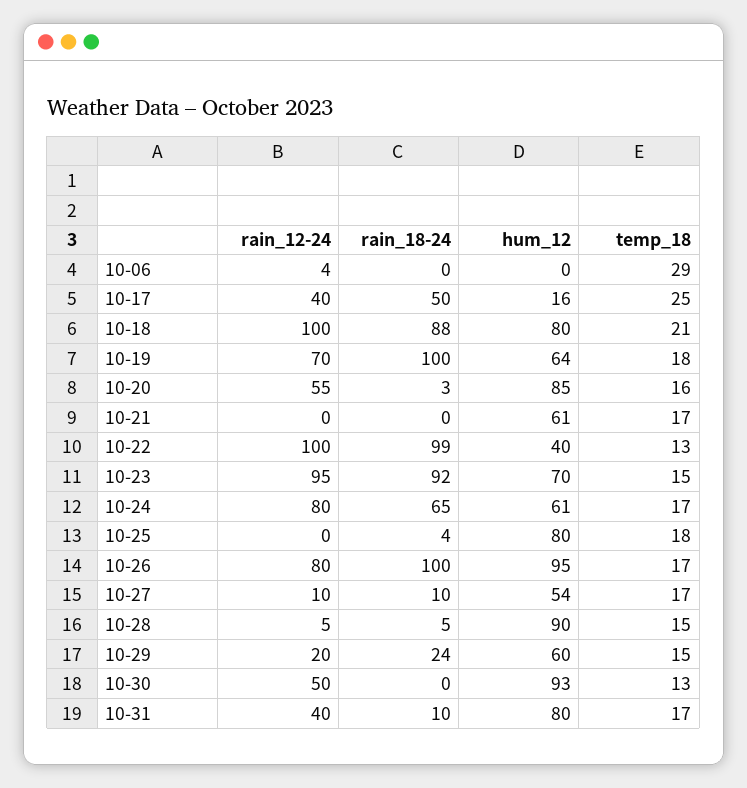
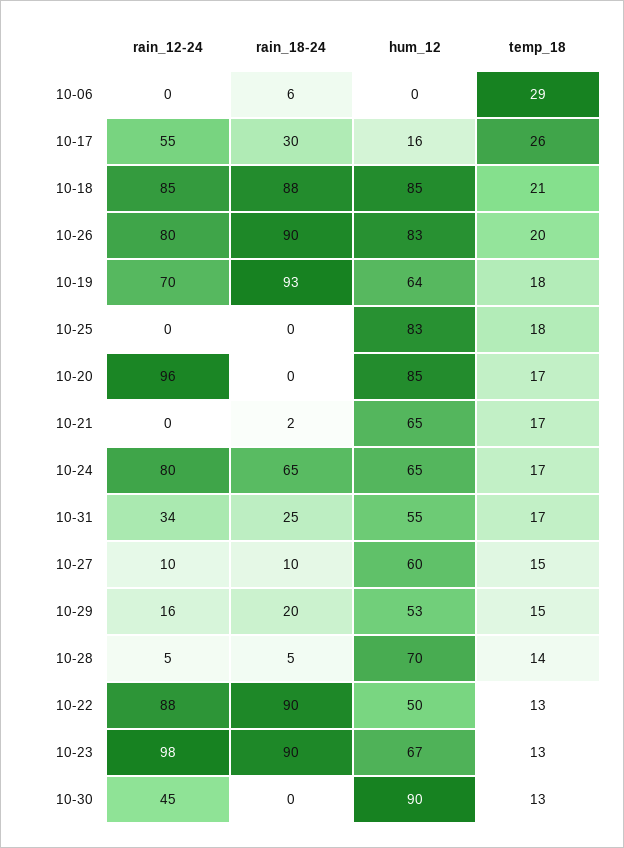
rain_12-24, 10-06: 4 -> 0
rain_18-24, 10-06: 0 -> 6
rain_12-24, 10-17: 40 -> 55
rain_18-24, 10-17: 50 -> 30
temp_18, 10-17: 25 -> 26
rain_12-24, 10-18: 100 -> 85
hum_12, 10-18: 80 -> 85
rain_18-24, 10-19: 100 -> 93
rain_12-24, 10-20: 55 -> 96
rain_18-24, 10-20: 3 -> 0
temp_18, 10-20: 16 -> 17
rain_18-24, 10-21: 0 -> 2
hum_12, 10-21: 61 -> 65
rain_12-24, 10-22: 100 -> 88
rain_18-24, 10-22: 99 -> 90
hum_12, 10-22: 40 -> 50
rain_12-24, 10-23: 95 -> 98
rain_18-24, 10-23: 92 -> 90
hum_12, 10-23: 70 -> 67
temp_18, 10-23: 15 -> 13
hum_12, 10-24: 61 -> 65
rain_18-24, 10-25: 4 -> 0
hum_12, 10-25: 80 -> 83
rain_18-24, 10-26: 100 -> 90
hum_12, 10-26: 95 -> 83
temp_18, 10-26: 17 -> 20
hum_12, 10-27: 54 -> 60
temp_18, 10-27: 17 -> 15
hum_12, 10-28: 90 -> 70
temp_18, 10-28: 15 -> 14
rain_12-24, 10-29: 20 -> 16
rain_18-24, 10-29: 24 -> 20
hum_12, 10-29: 60 -> 53
rain_12-24, 10-30: 50 -> 45
hum_12, 10-30: 93 -> 90
rain_12-24, 10-31: 40 -> 34
rain_18-24, 10-31: 10 -> 25
hum_12, 10-31: 80 -> 55

